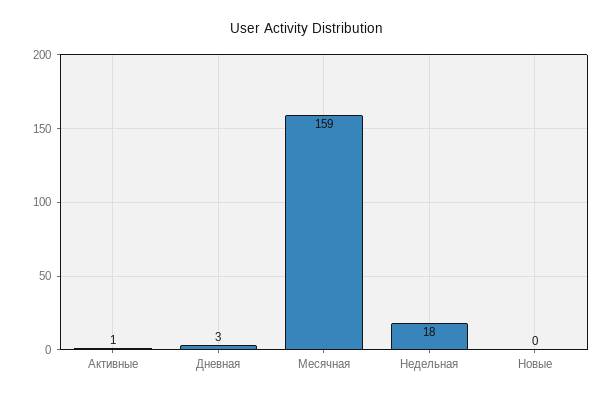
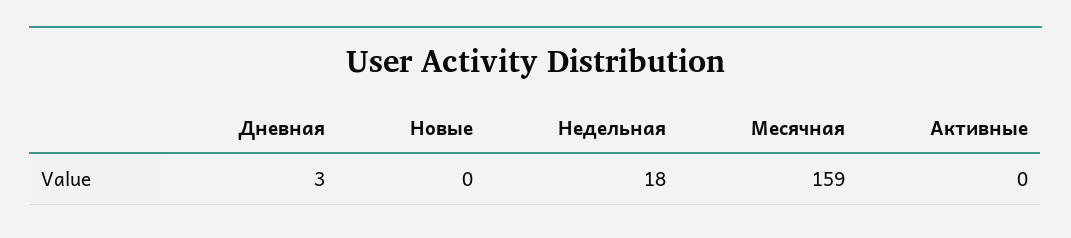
Активные: 1 -> 0

